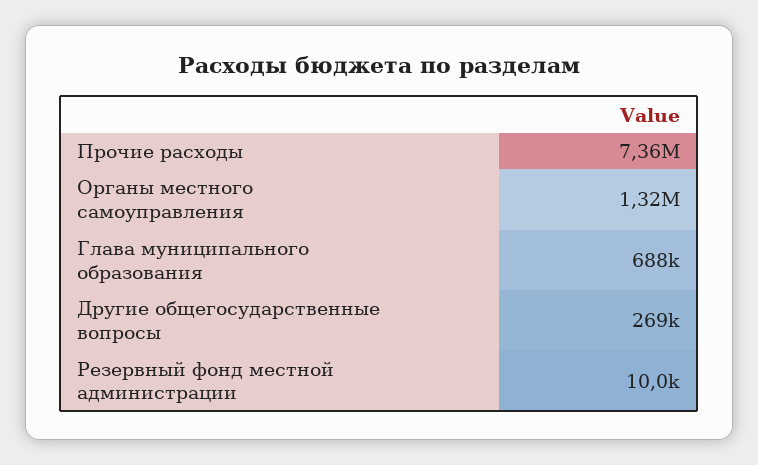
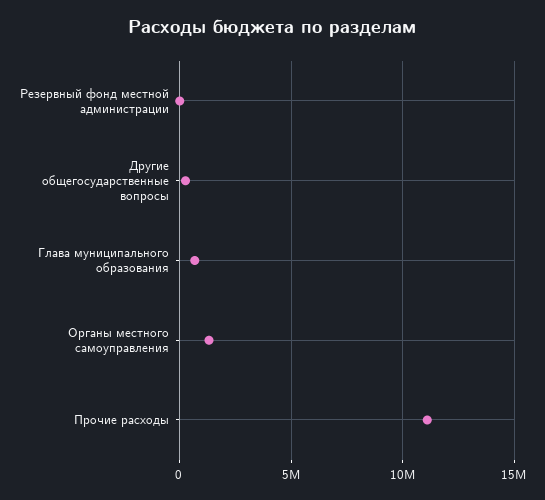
Прочие расходы: 7360000 -> 11000000

